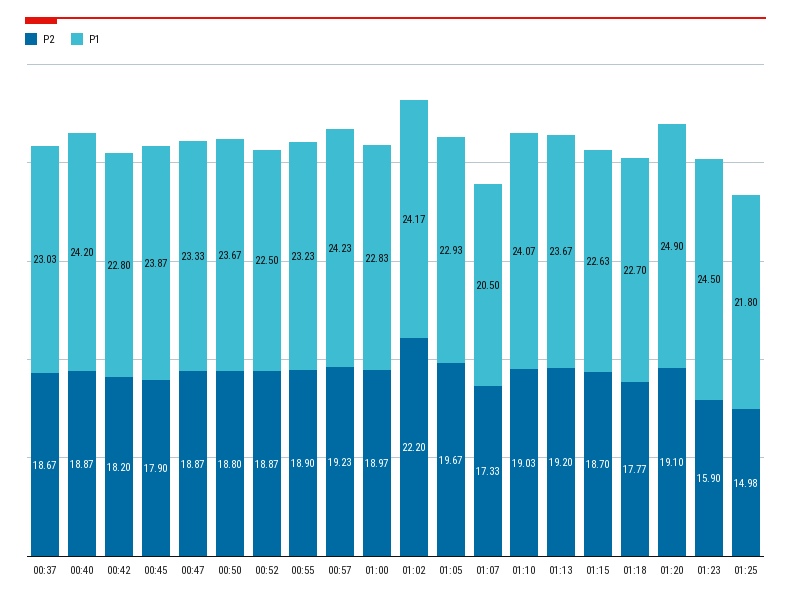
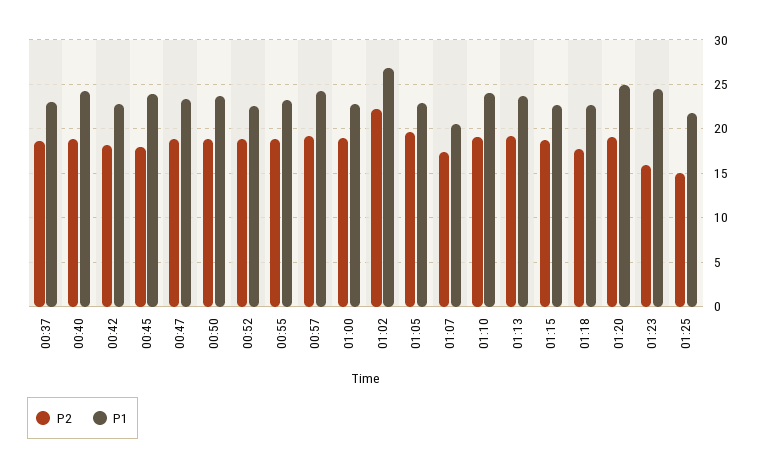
P1, 01:02: 24.17 -> 27

